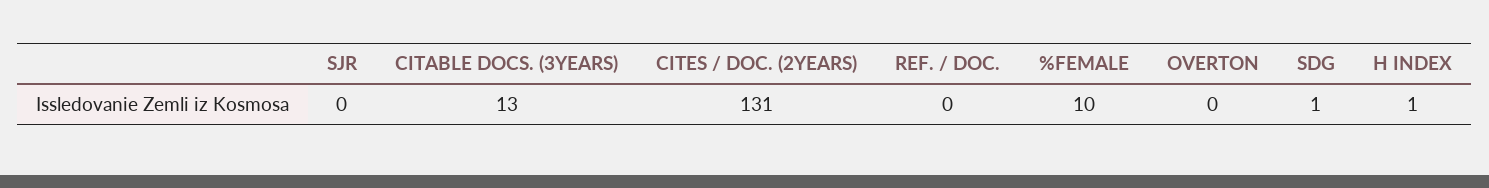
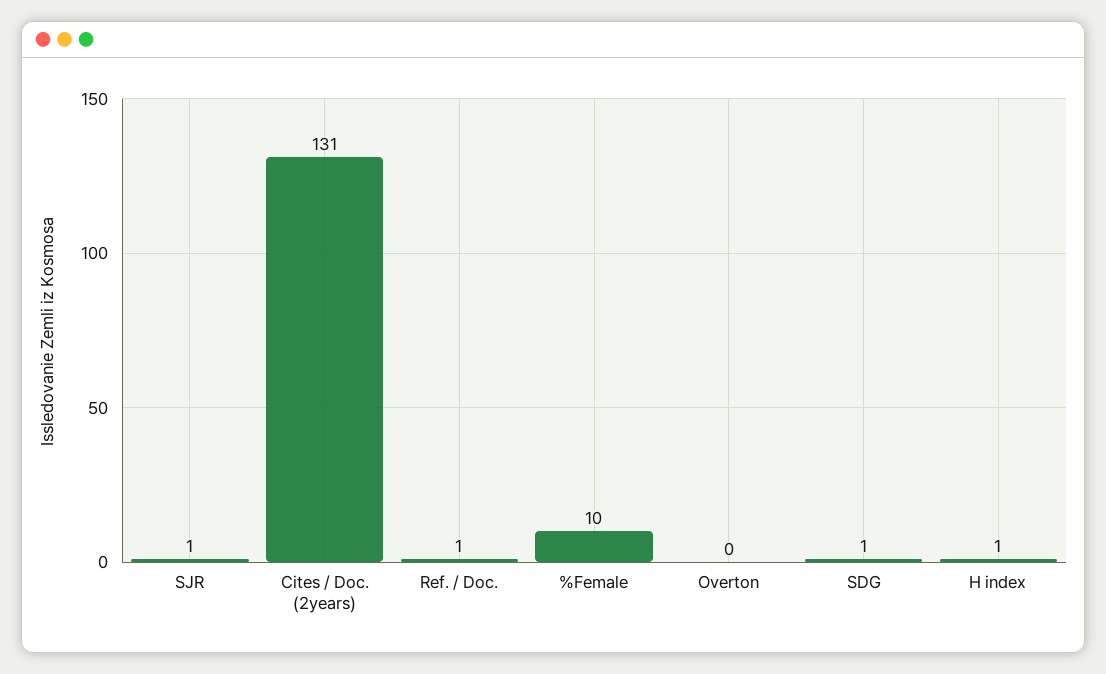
SJR: 0 -> 1
CITABLE DOCS. (3YEARS): 13 -> none
REF. / DOC.: 0 -> 1

